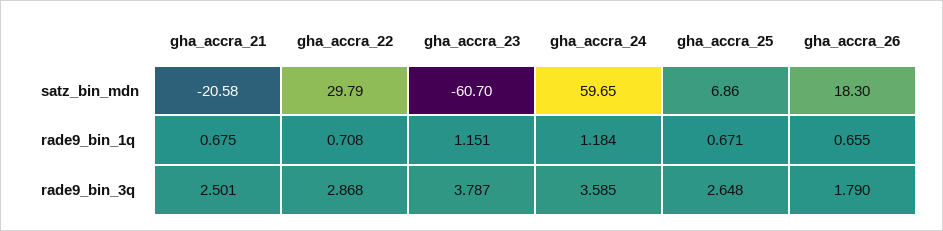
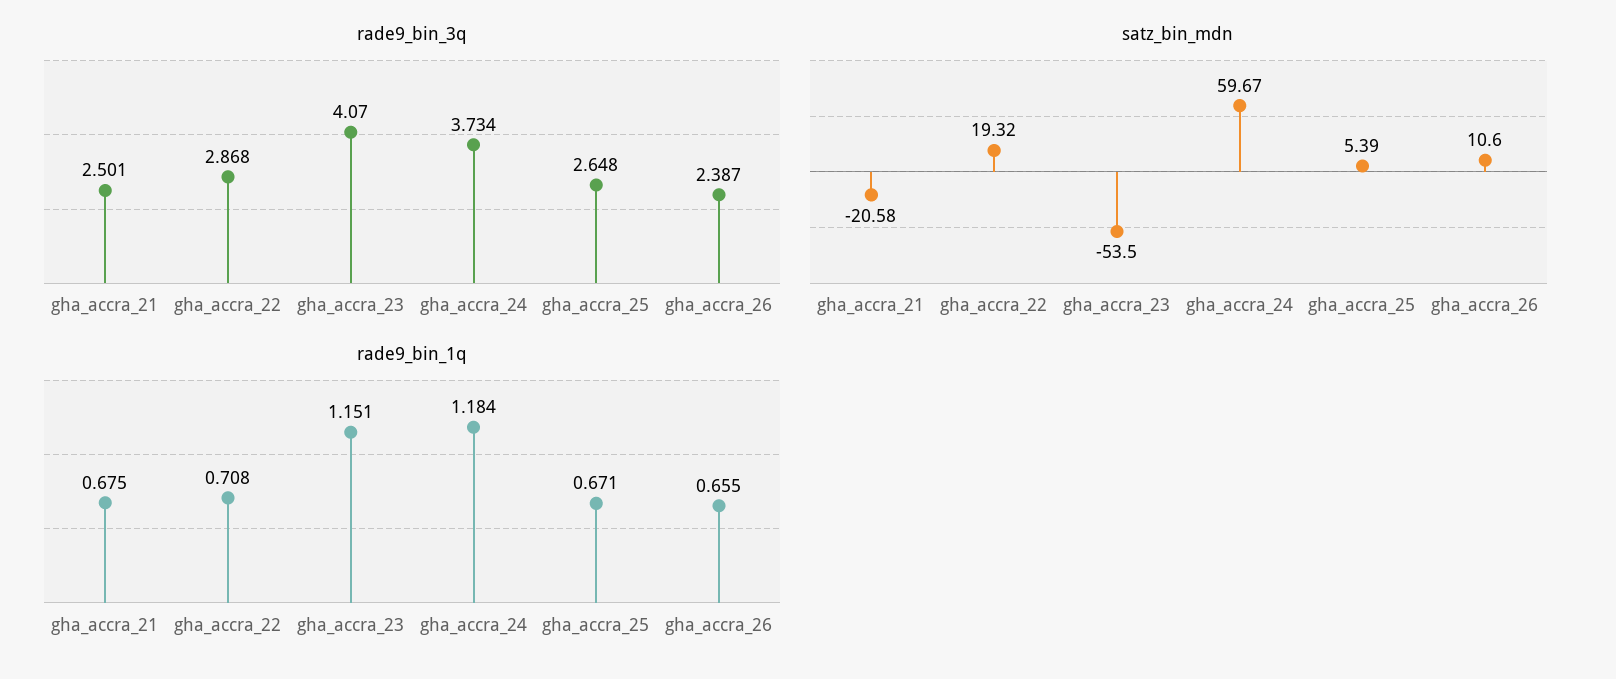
satz_bin_mdn, gha_accra_22: 29.79 -> 19.32
satz_bin_mdn, gha_accra_23: -60.7 -> -53.5
satz_bin_mdn, gha_accra_24: 59.65 -> 59.67
satz_bin_mdn, gha_accra_25: 6.86 -> 5.39
satz_bin_mdn, gha_accra_26: 18.3 -> 10.6
rade9_bin_3q, gha_accra_23: 3.787 -> 4.07
rade9_bin_3q, gha_accra_24: 3.585 -> 3.734
rade9_bin_3q, gha_accra_26: 1.79 -> 2.387

